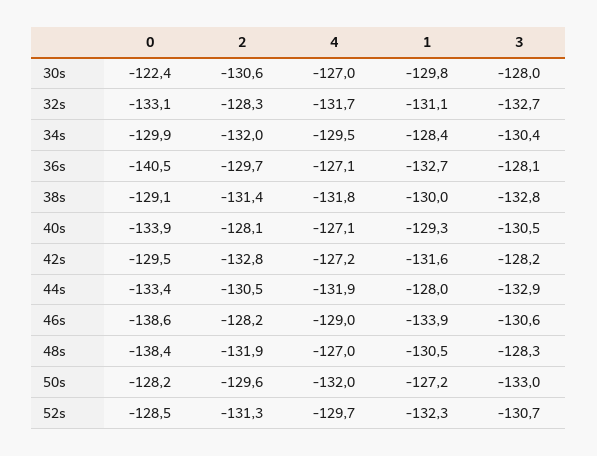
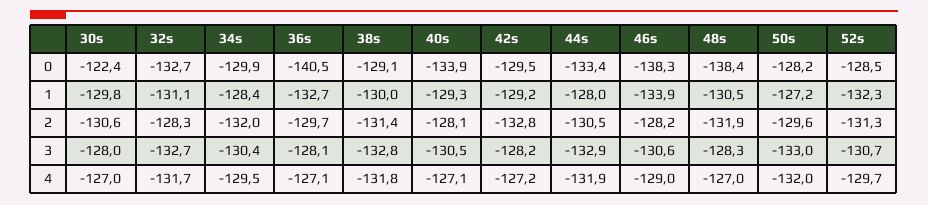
0, 32s: -133.1 -> -132.7
1, 42s: -131.6 -> -129.2
0, 46s: -138.6 -> -138.3

